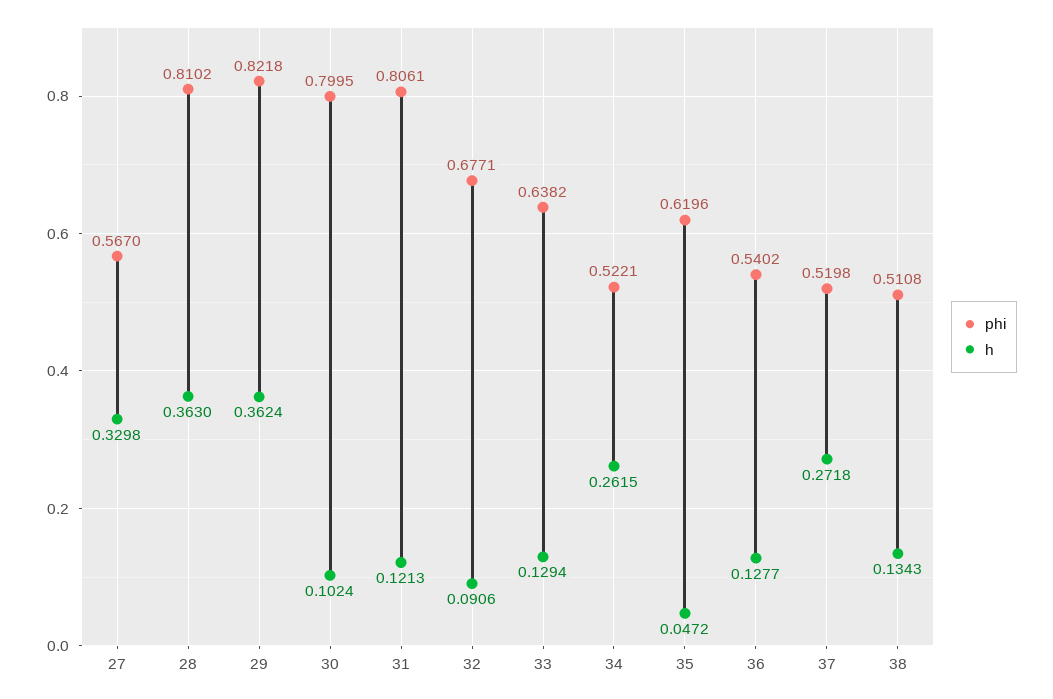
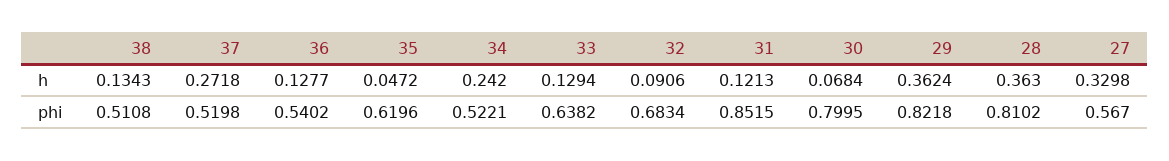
h, 30: 0.1024 -> 0.0684
phi, 31: 0.8061 -> 0.8515
phi, 32: 0.6771 -> 0.6834
h, 34: 0.2615 -> 0.242

